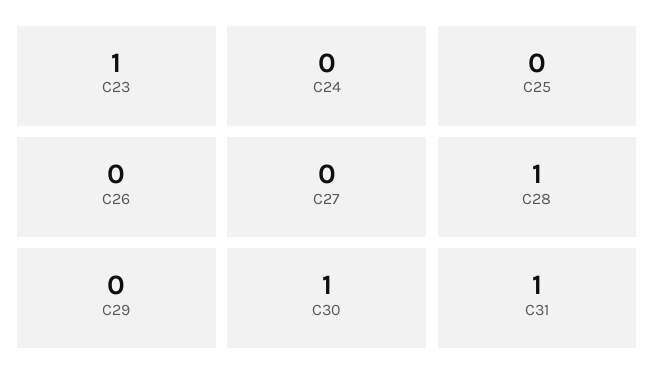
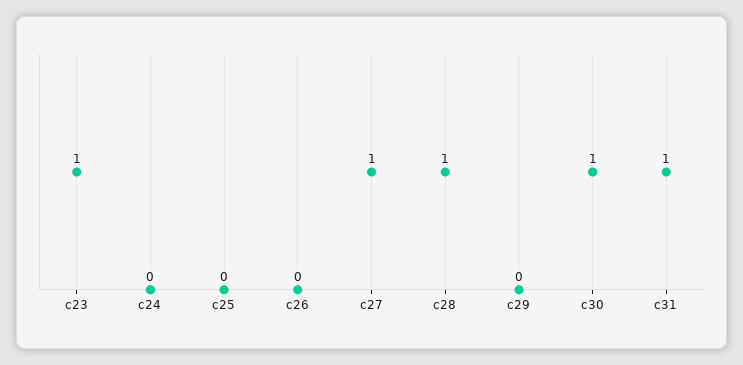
C27: 0 -> 1

